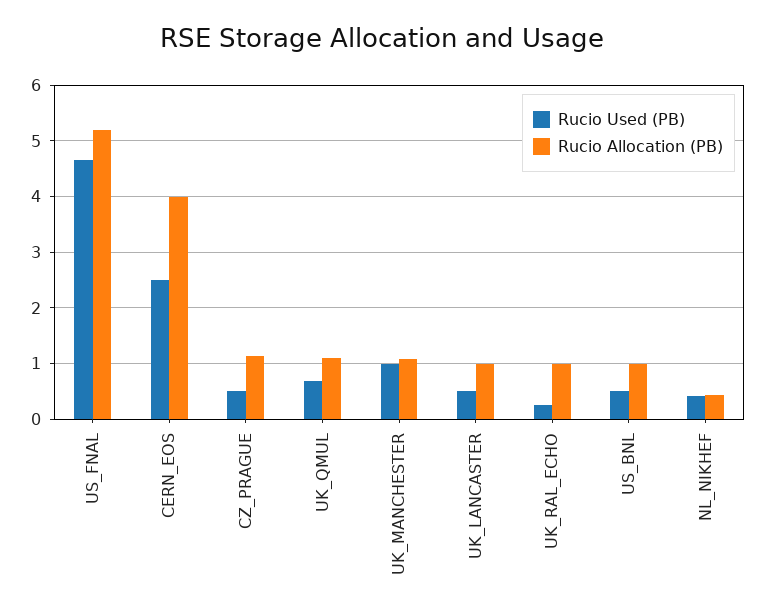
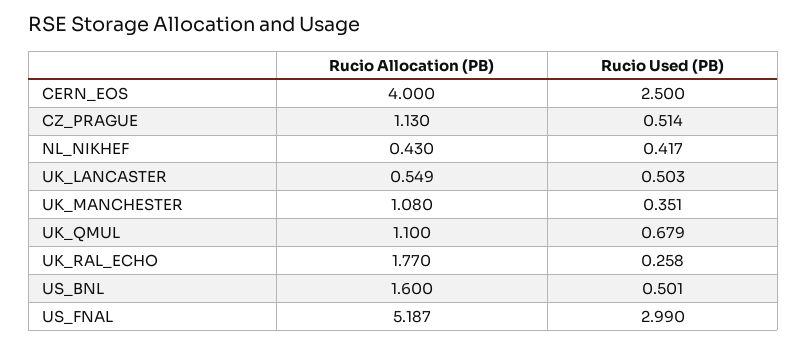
Rucio Used (PB), US_FNAL: 4.6 -> 2.99
Rucio Used (PB), UK_MANCHESTER: 1 -> 0.351
Rucio Allocation (PB), UK_LANCASTER: 1 -> 0.549
Rucio Allocation (PB), UK_RAL_ECHO: 1 -> 1.77
Rucio Allocation (PB), US_BNL: 1 -> 1.6

